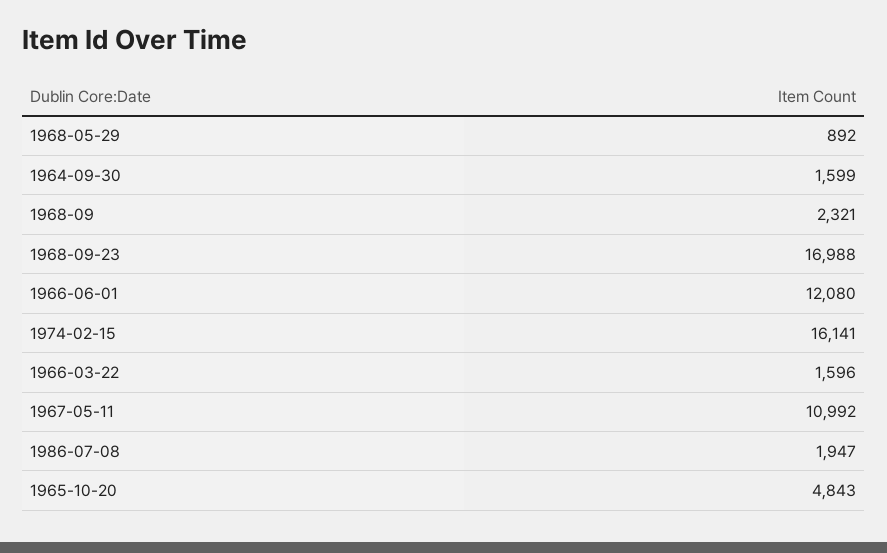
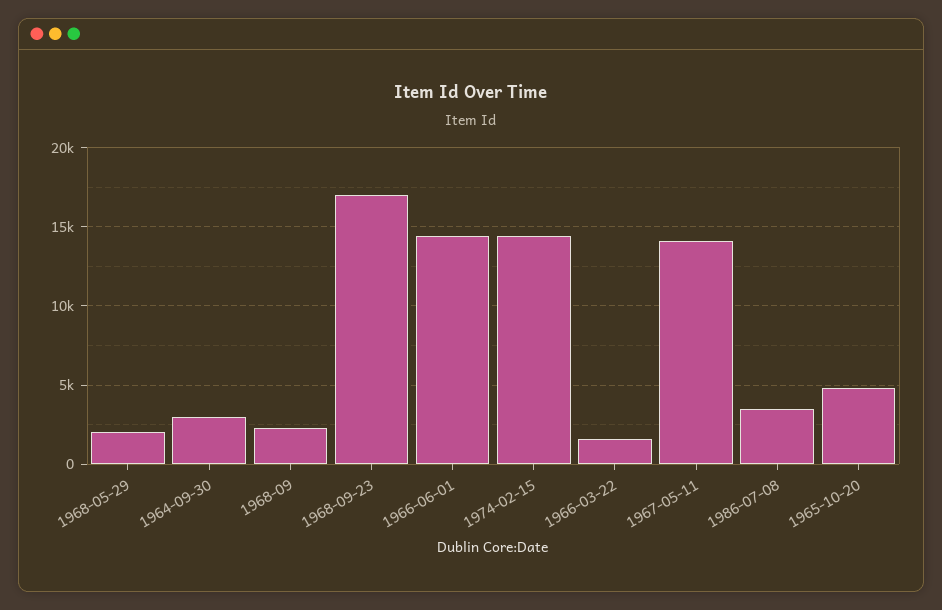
1968-05-29: 892 -> 2000
1964-09-30: 1599 -> 3000
1966-06-01: 12080 -> 14500
1974-02-15: 16141 -> 14500
1967-05-11: 10992 -> 14000
1986-07-08: 1947 -> 3500

